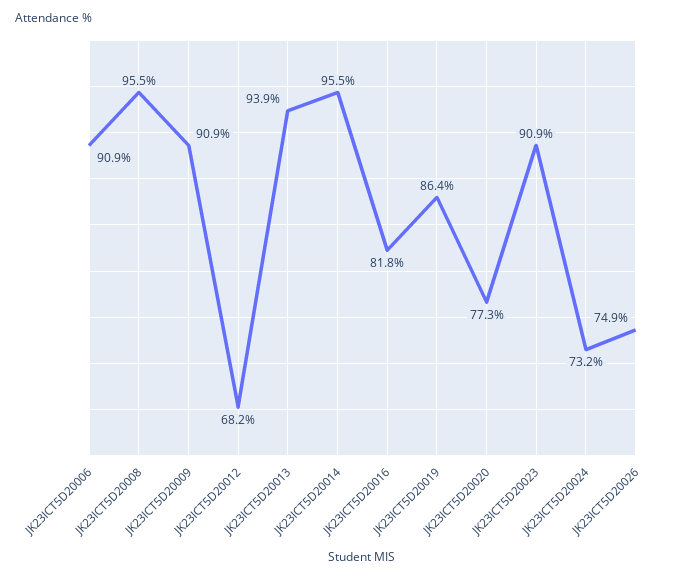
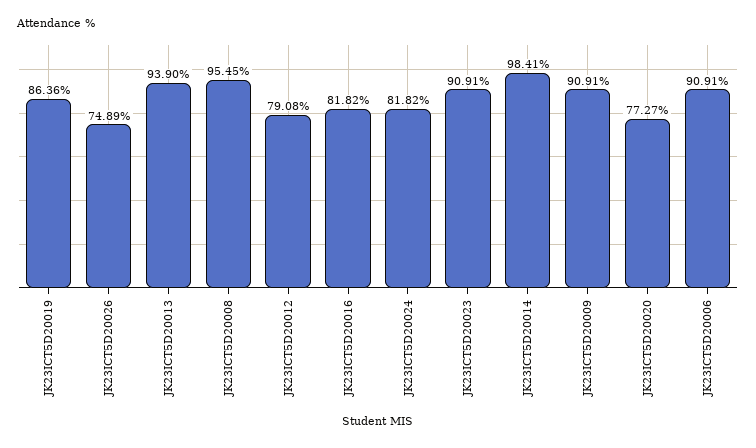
JK23ICT5D20012: 68.2 -> 79.08
JK23ICT5D20014: 95.5 -> 98.41
JK23ICT5D20024: 73.2 -> 81.82

